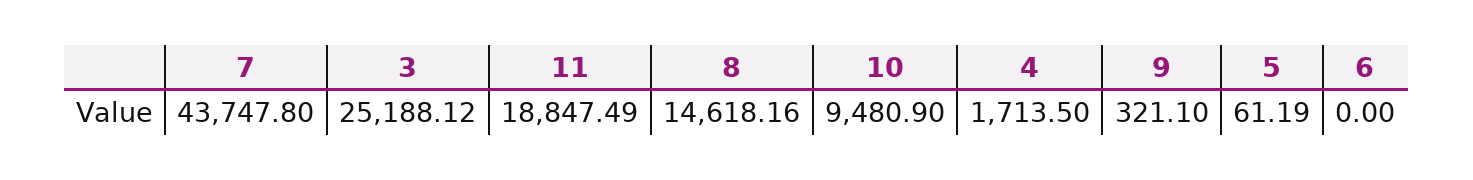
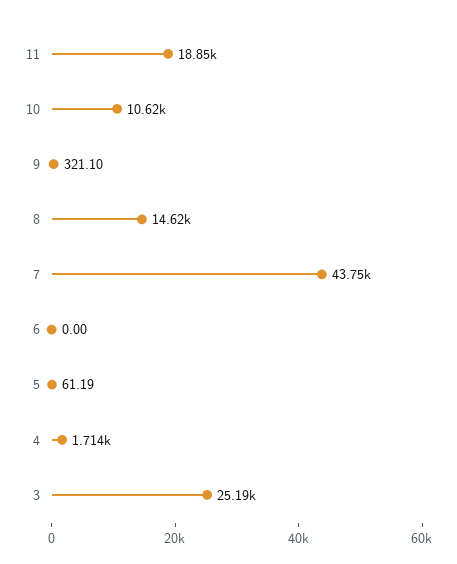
10: 9480.9 -> 10620

